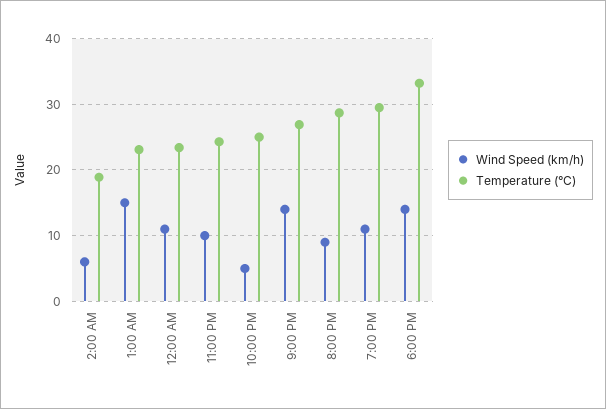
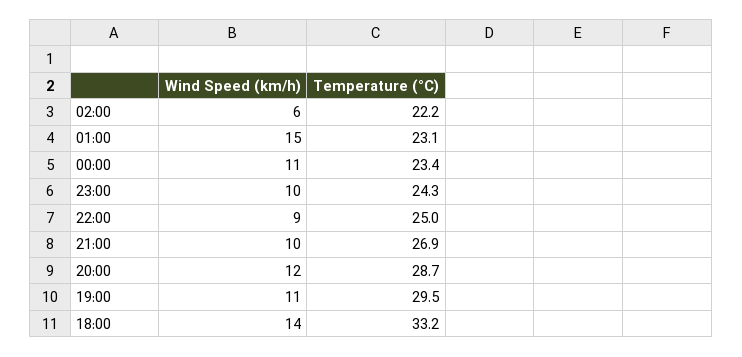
Temperature (°C), 2:00 AM: 19 -> 22.2
Wind Speed (km/h), 10:00 PM: 5 -> 9
Wind Speed (km/h), 9:00 PM: 14 -> 10
Wind Speed (km/h), 8:00 PM: 9 -> 12

